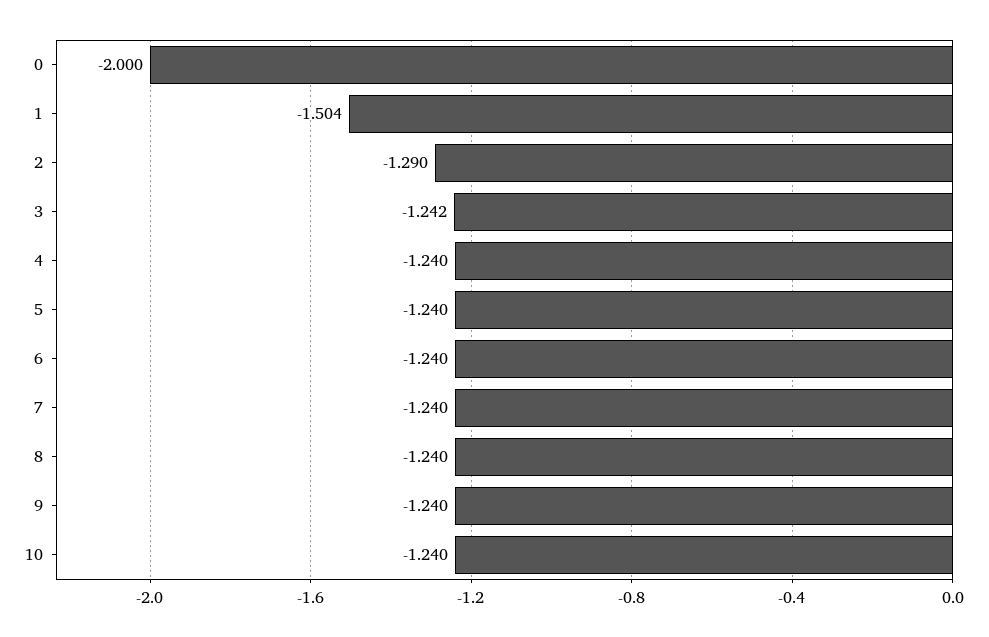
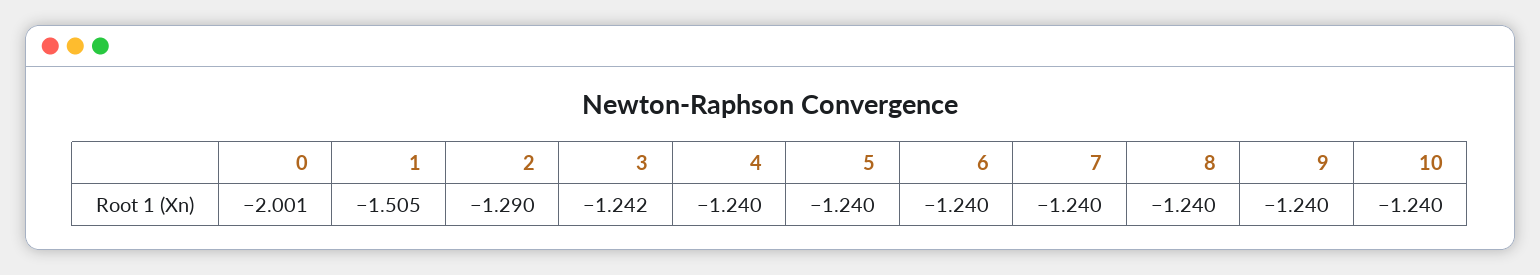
0: -2 -> -2.001
1: -1.504 -> -1.505

